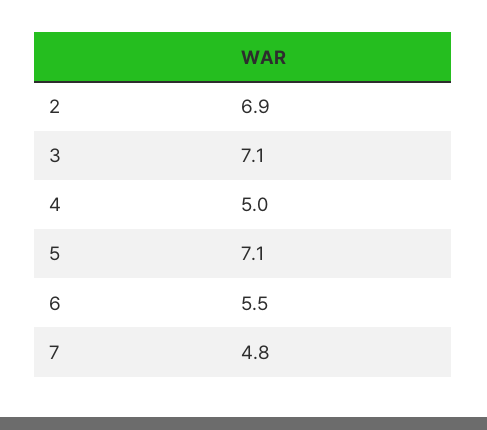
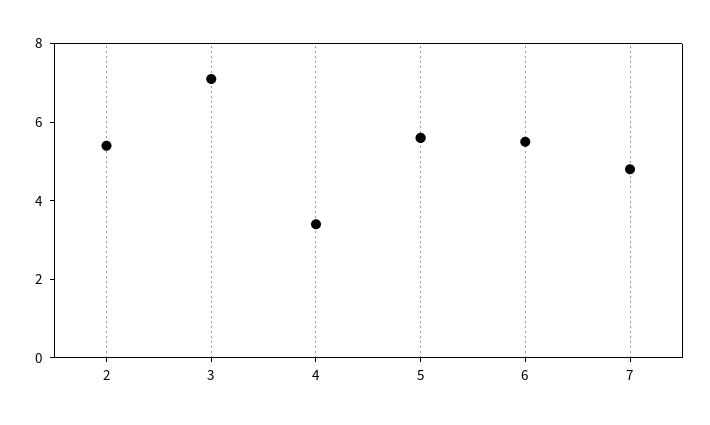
2: 6.9 -> 5.5
4: 5 -> 3.5
5: 7.1 -> 5.5

